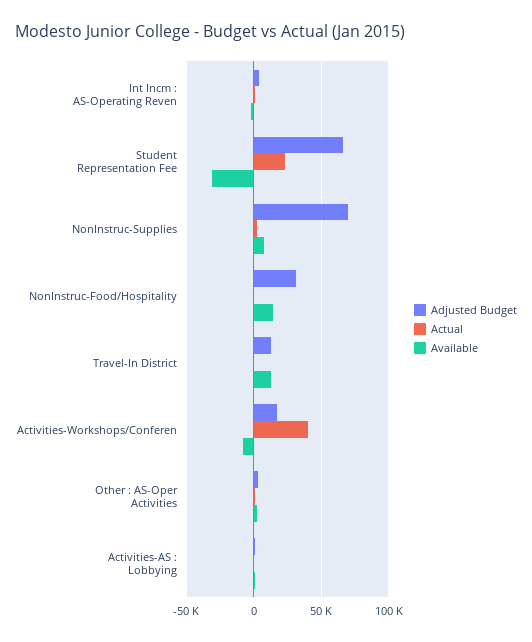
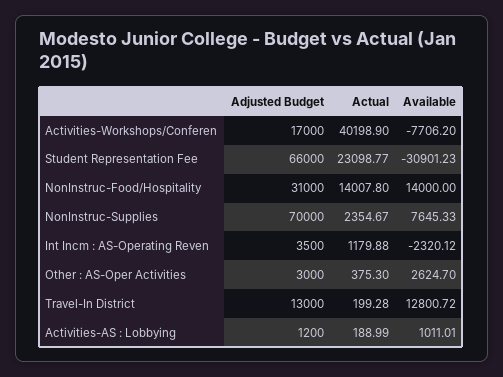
Actual, NonInstruc-Food/Hospitality: 0 -> 14007.8

